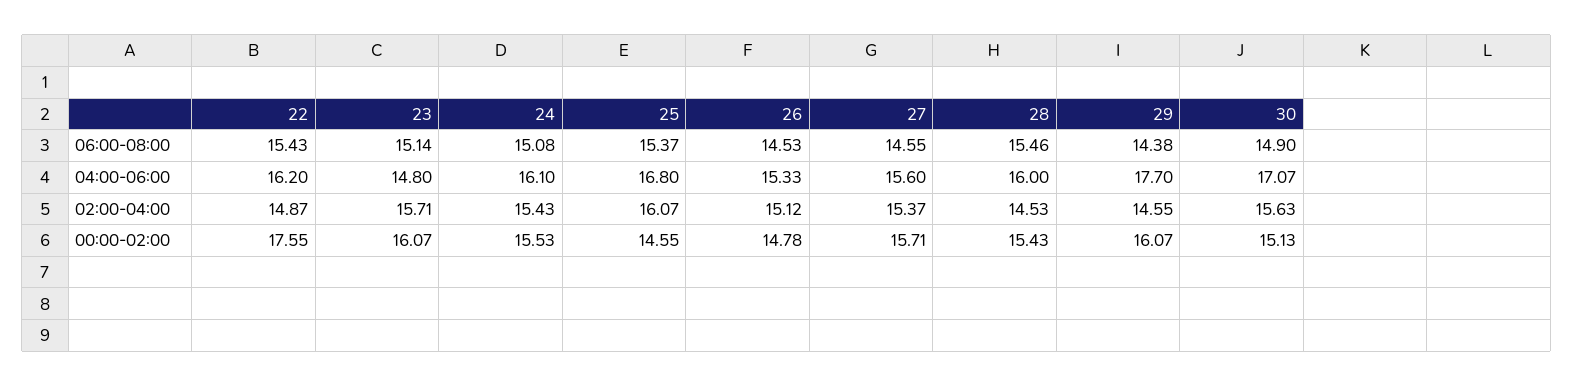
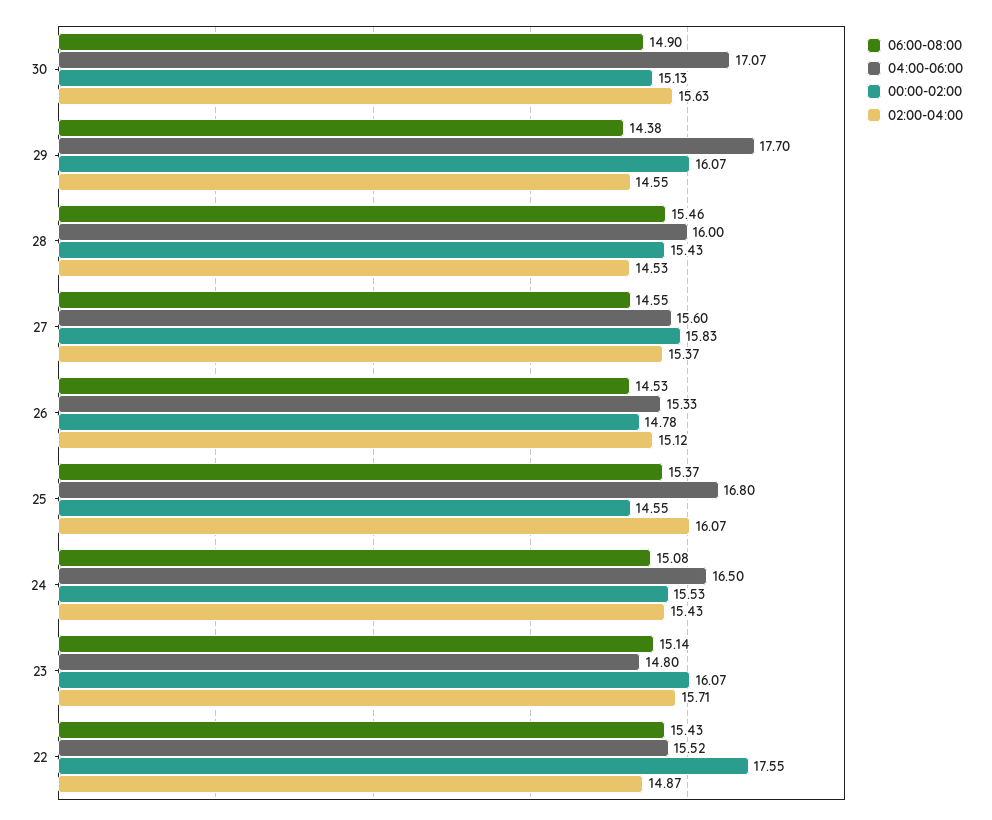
04:00-06:00, 22: 16.2 -> 15.52
04:00-06:00, 24: 16.1 -> 16.5
00:00-02:00, 27: 15.71 -> 15.83

